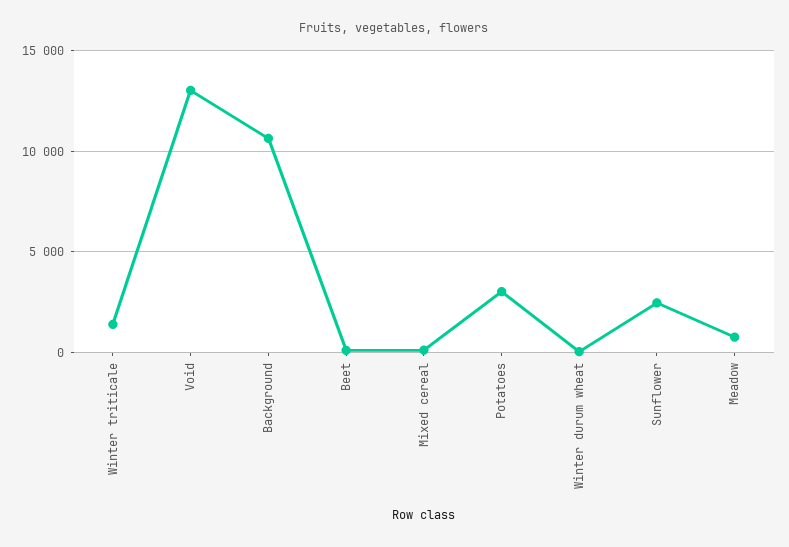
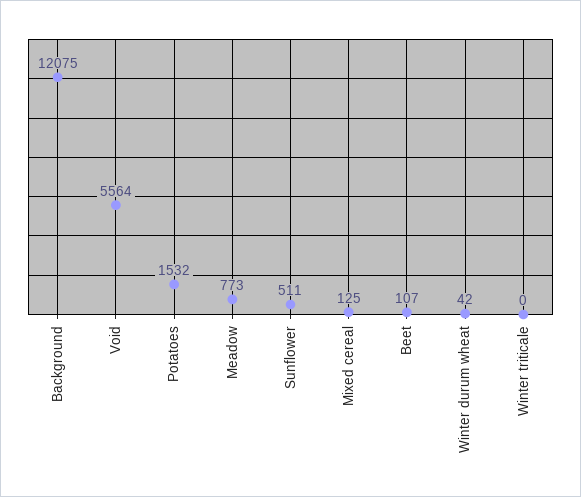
Winter triticale: 1500 -> 0
Void: 13000 -> 5564
Background: 10500 -> 12075
Potatoes: 3000 -> 1532
Sunflower: 2500 -> 511

